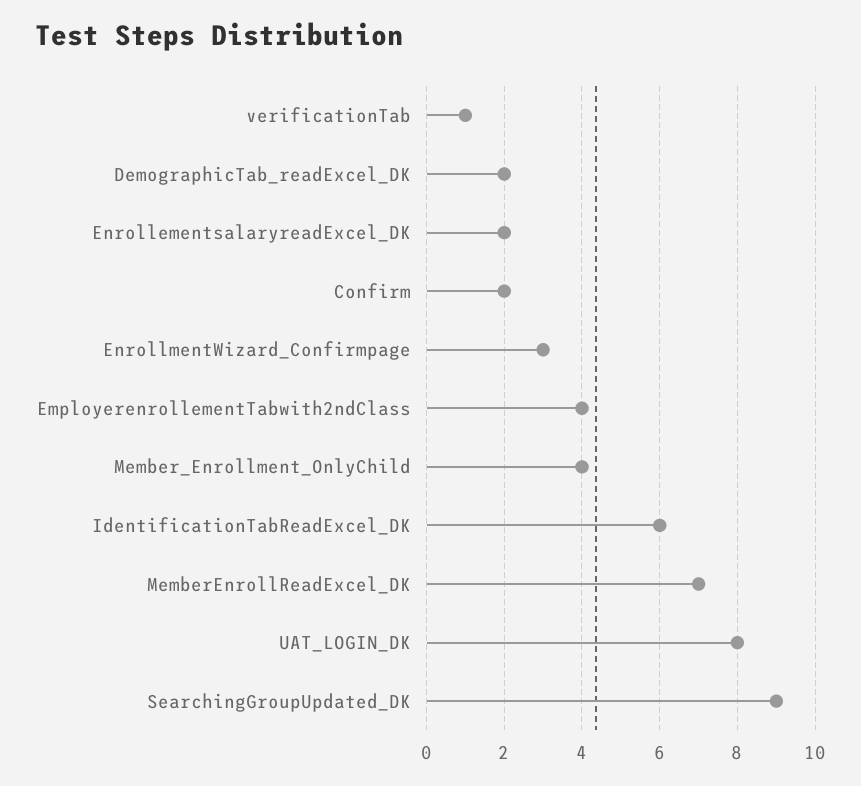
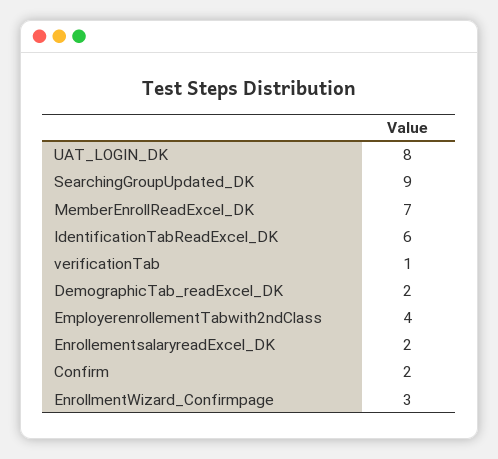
Member_Enrollment_OnlyChild: 4 -> none

